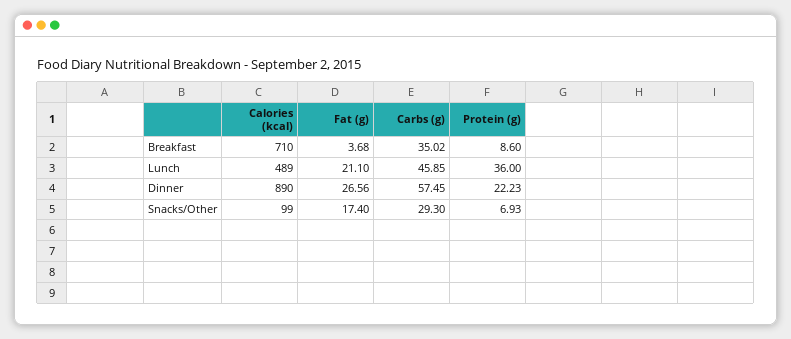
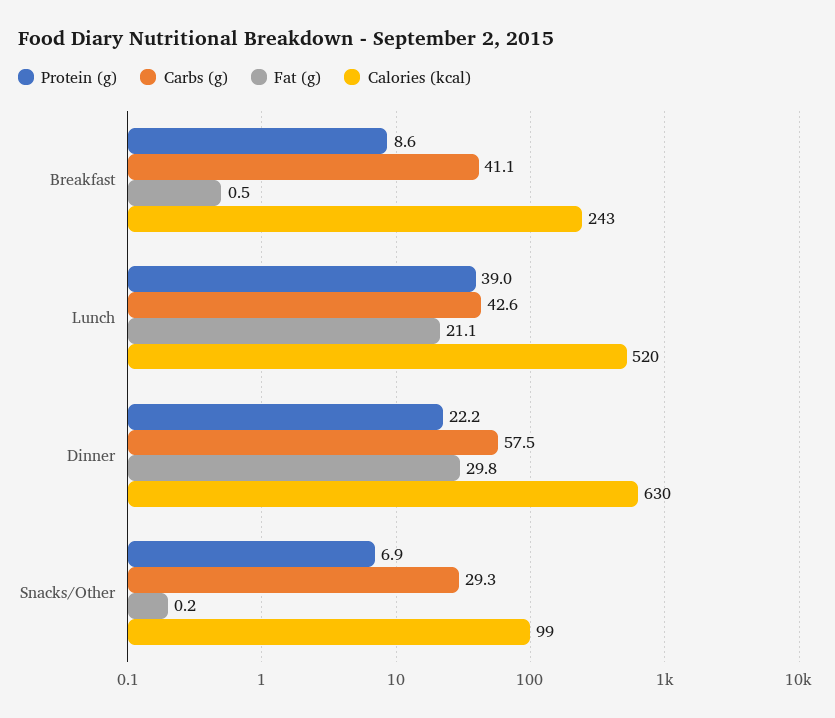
Calories (kcal), Breakfast: 710 -> 243
Fat (g), Breakfast: 3.68 -> 0.5
Carbs (g), Breakfast: 35.02 -> 41.1
Calories (kcal), Lunch: 489 -> 520
Carbs (g), Lunch: 45.85 -> 42.6
Protein (g), Lunch: 36 -> 39
Calories (kcal), Dinner: 890 -> 630
Fat (g), Dinner: 26.56 -> 29.8
Fat (g), Snacks/Other: 17.4 -> 0.2

